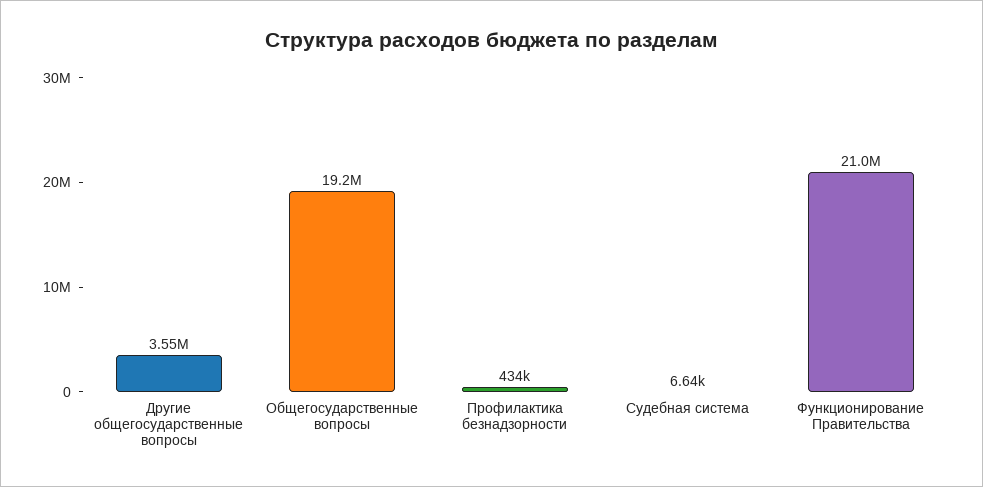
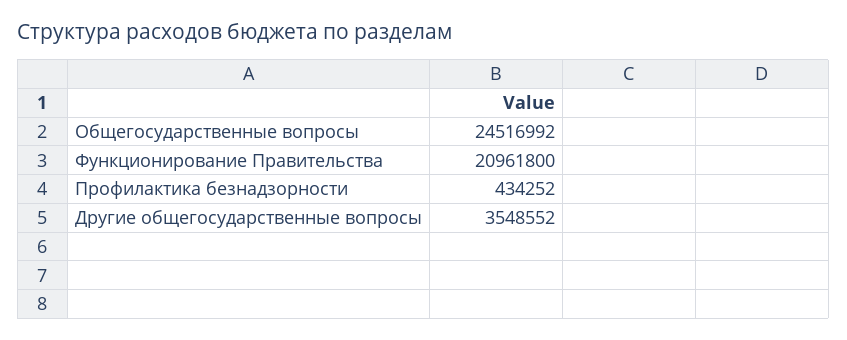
Общегосударственные вопросы: 19200000 -> 24516992
Судебная система: 6640 -> none

